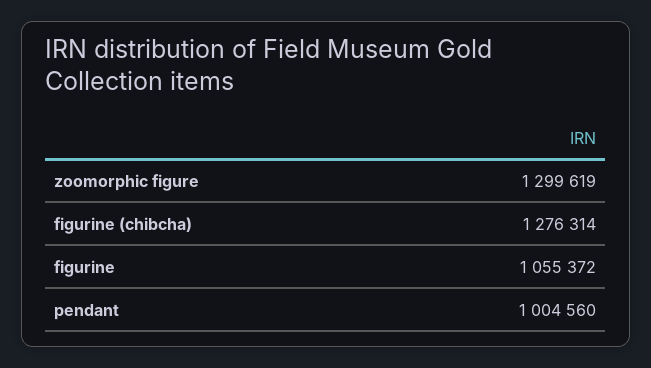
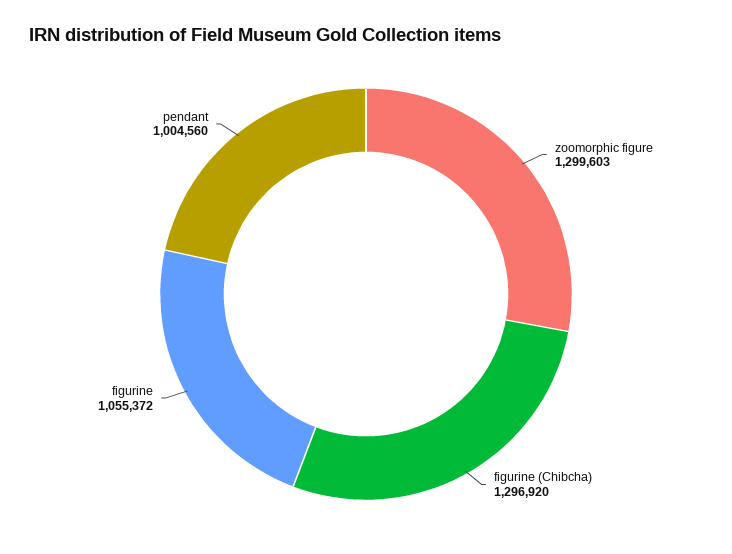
zoomorphic figure: 1299619 -> 1299603
figurine (chibcha): 1276314 -> 1296920

